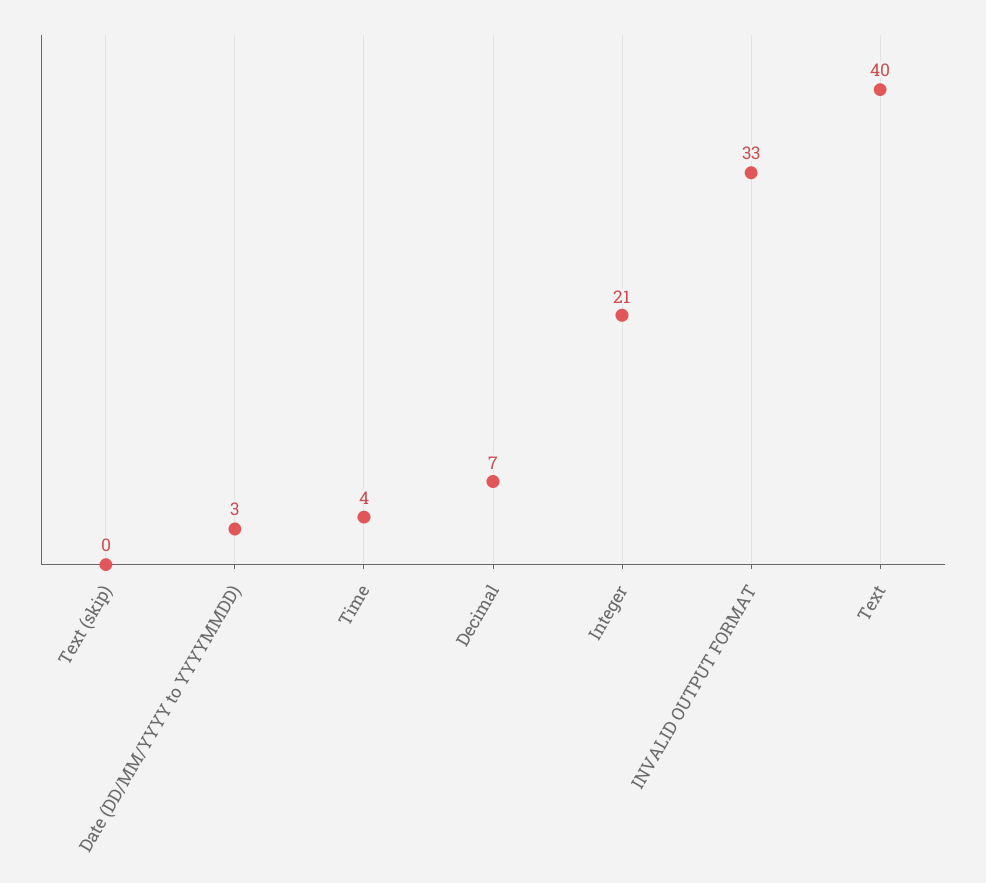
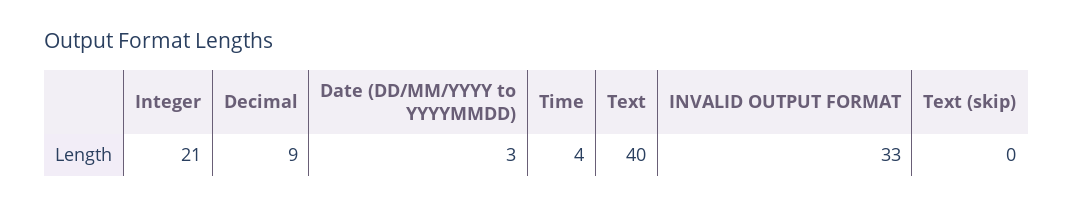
Decimal: 7 -> 9

